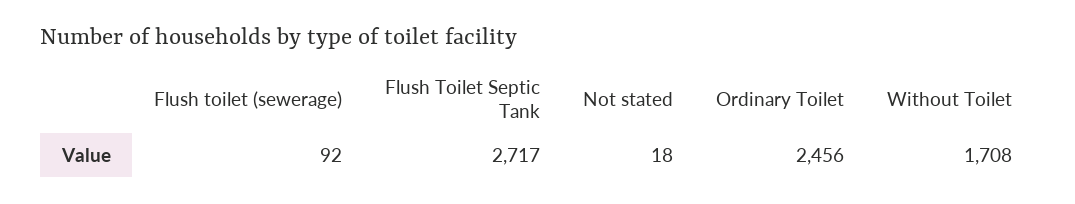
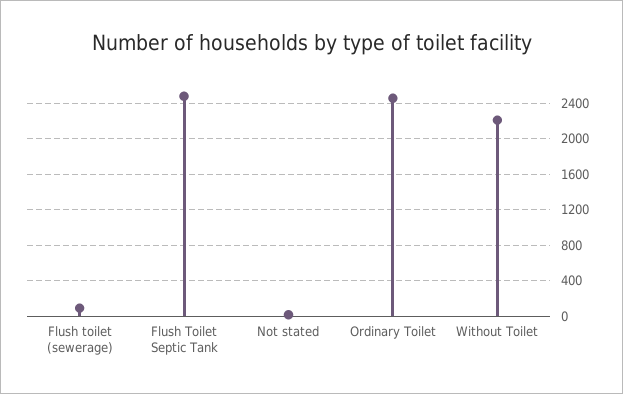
Flush Toilet Septic Tank: 2717 -> 2500
Without Toilet: 1708 -> 2200

